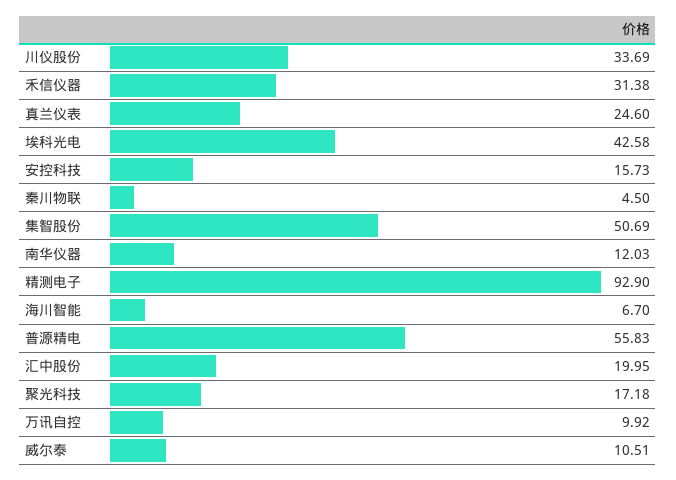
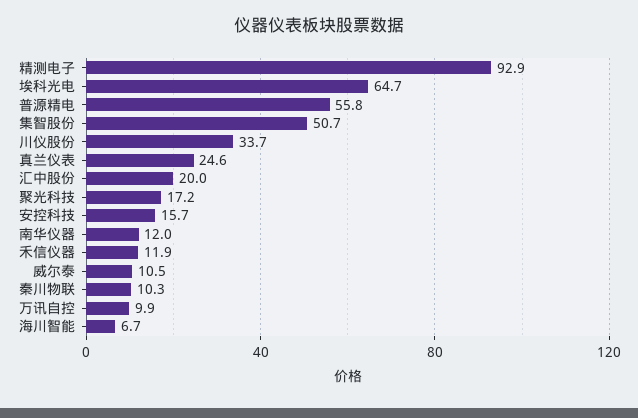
禾信仪器: 31.38 -> 11.9
埃科光电: 42.58 -> 64.7
秦川物联: 4.5 -> 10.3

